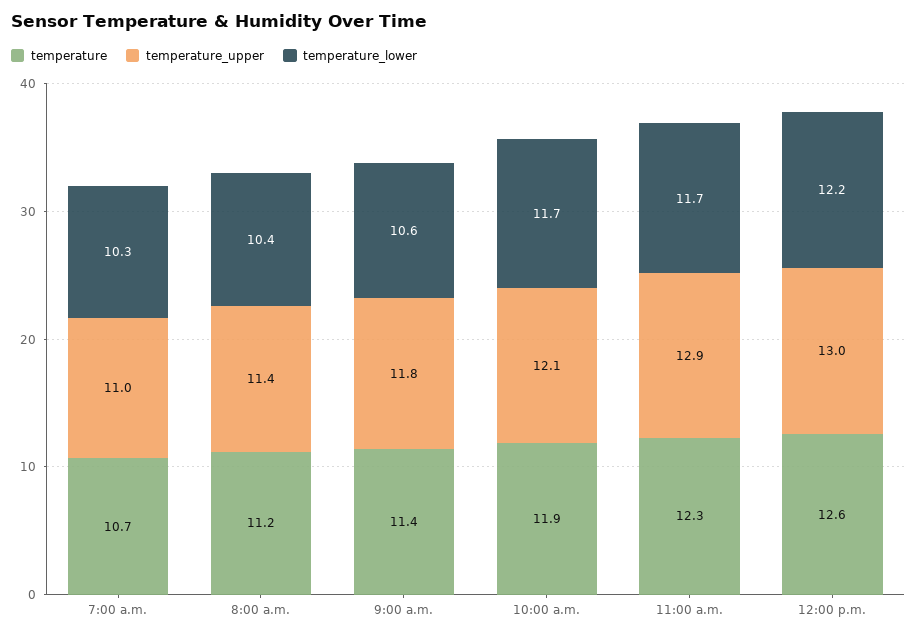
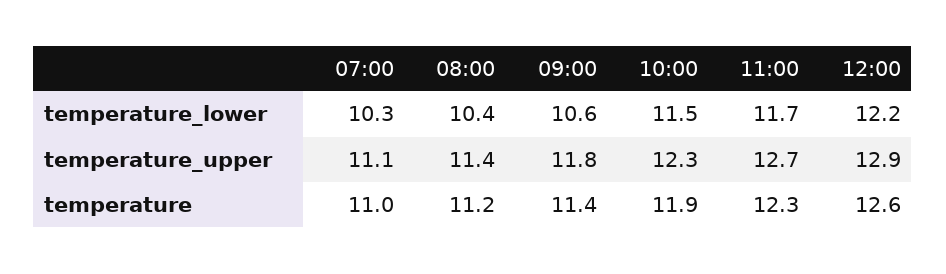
temperature, 7:00 a.m.: 10.7 -> 11
temperature_upper, 7:00 a.m.: 11 -> 11.1
temperature_upper, 10:00 a.m.: 12.1 -> 12.3
temperature_lower, 10:00 a.m.: 11.7 -> 11.5
temperature_upper, 11:00 a.m.: 12.9 -> 12.7
temperature_upper, 12:00 p.m.: 13 -> 12.9

